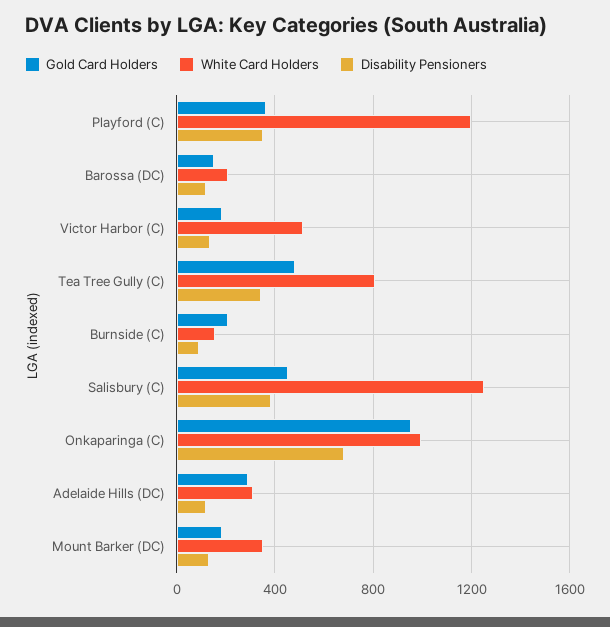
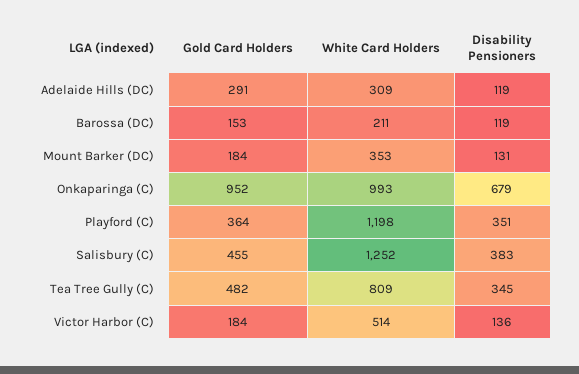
Gold Card Holders, Burnside (C): 200 -> none
White Card Holders, Burnside (C): 150 -> none
Disability Pensioners, Burnside (C): 100 -> none

